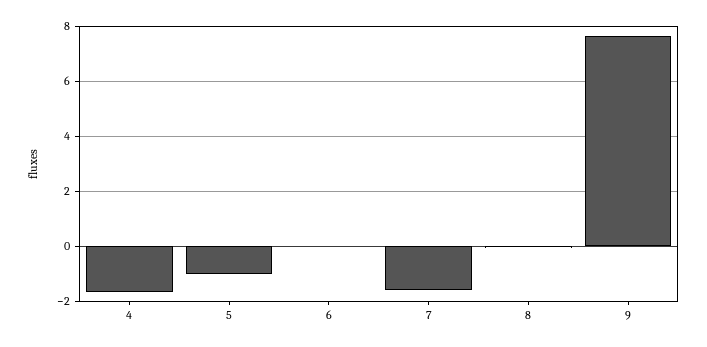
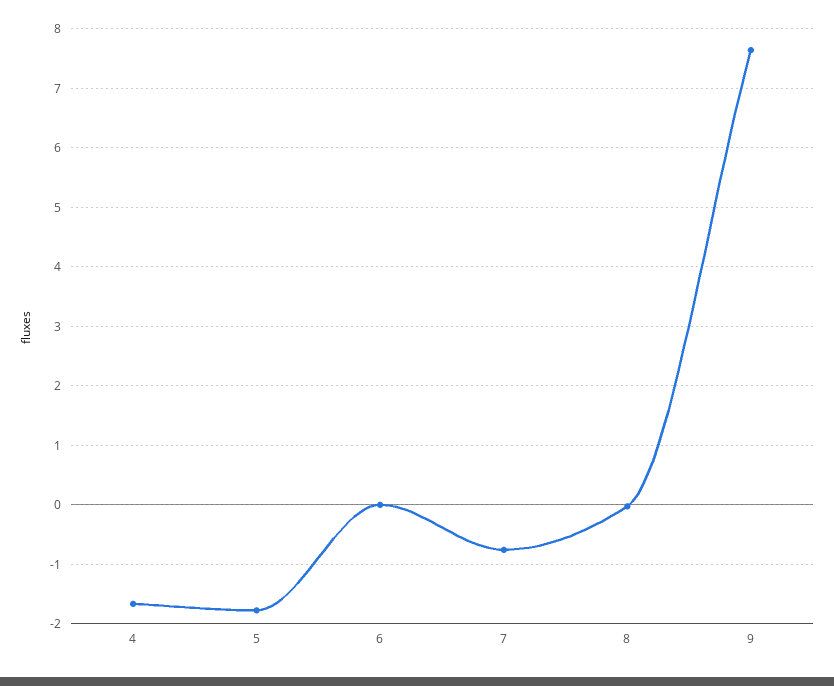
5: -1 -> -1.8
7: -1.5 -> -0.8

